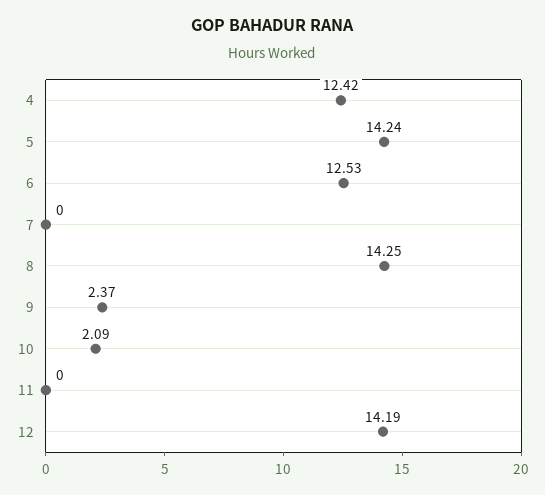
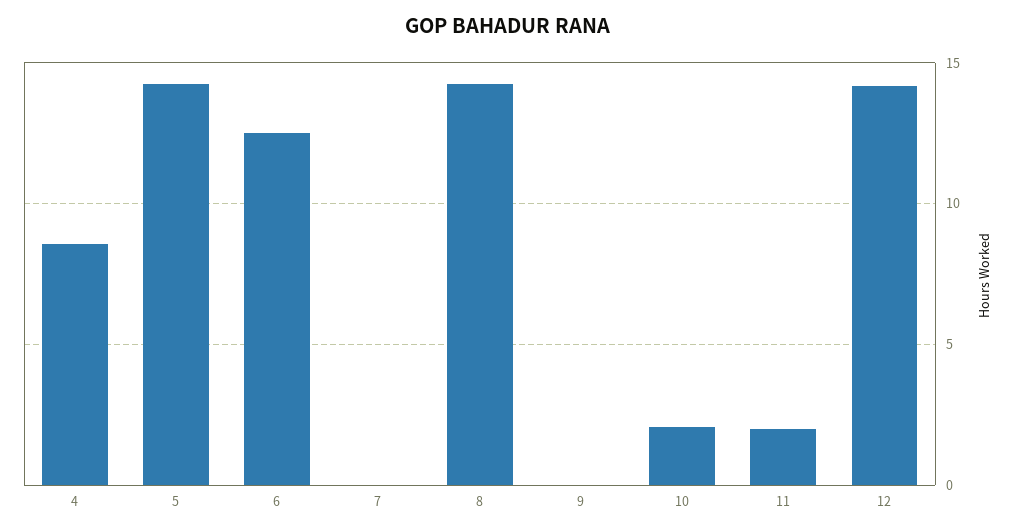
4: 12.42 -> 8.5
9: 2.37 -> 0
11: 0 -> 2

